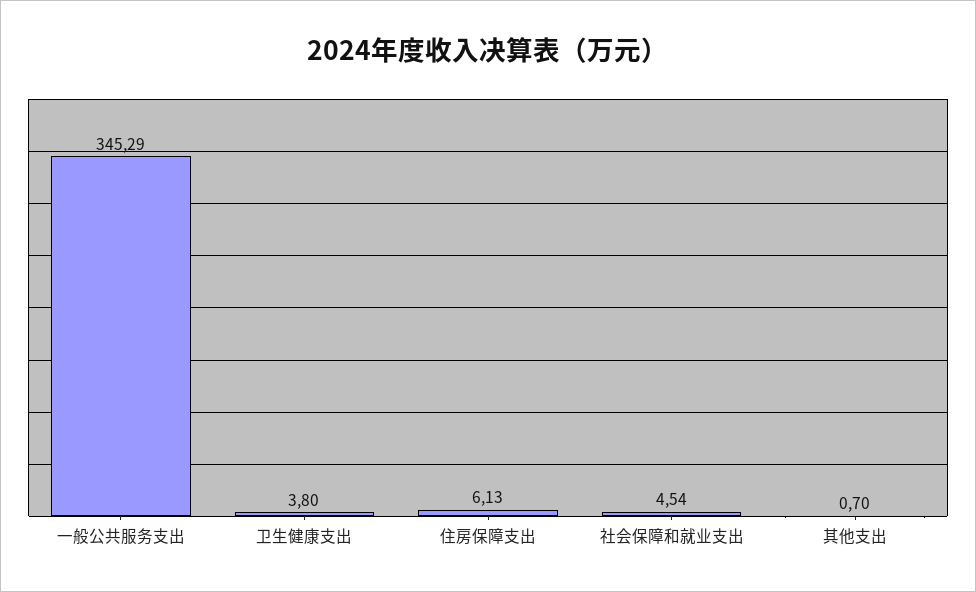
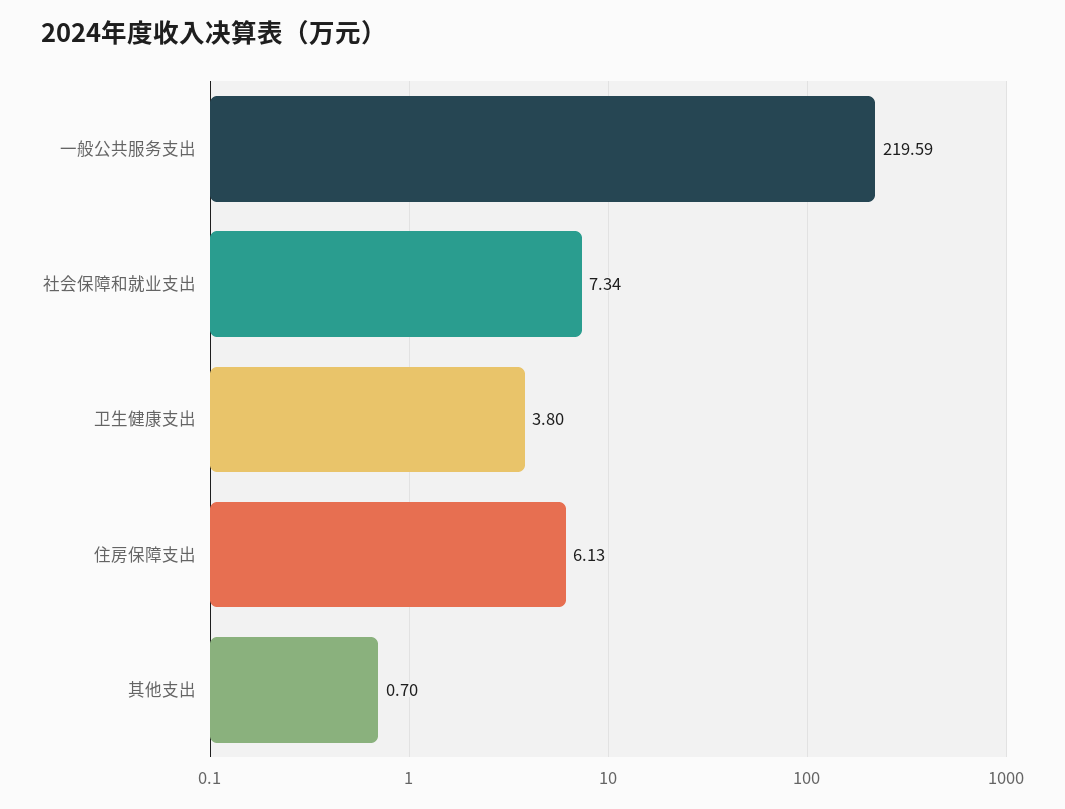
一般公共服务支出: 345.29 -> 219.59
社会保障和就业支出: 4.54 -> 7.34

